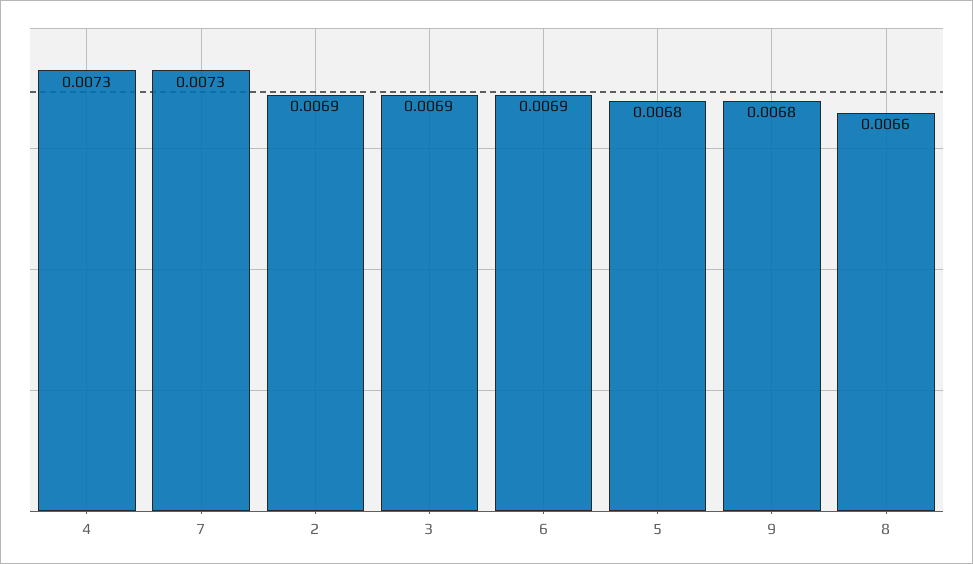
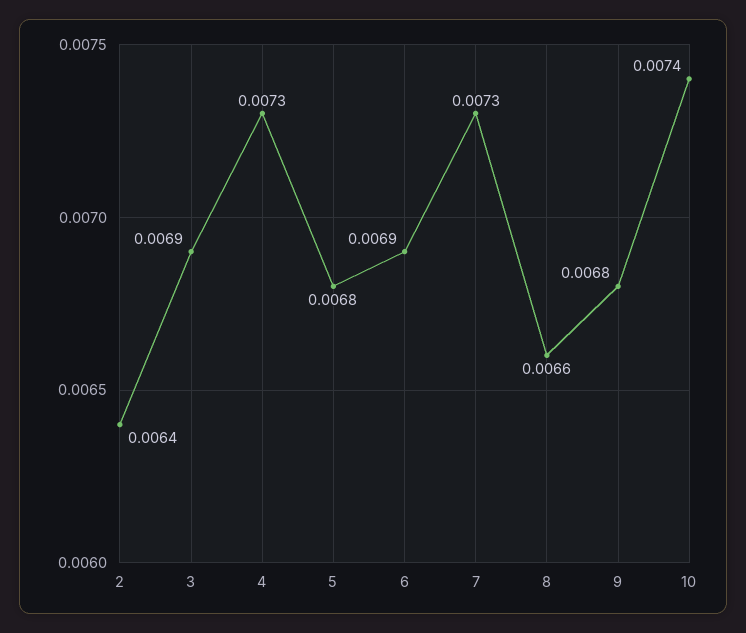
2: 0.0069 -> 0.0064
10: none -> 0.0074

